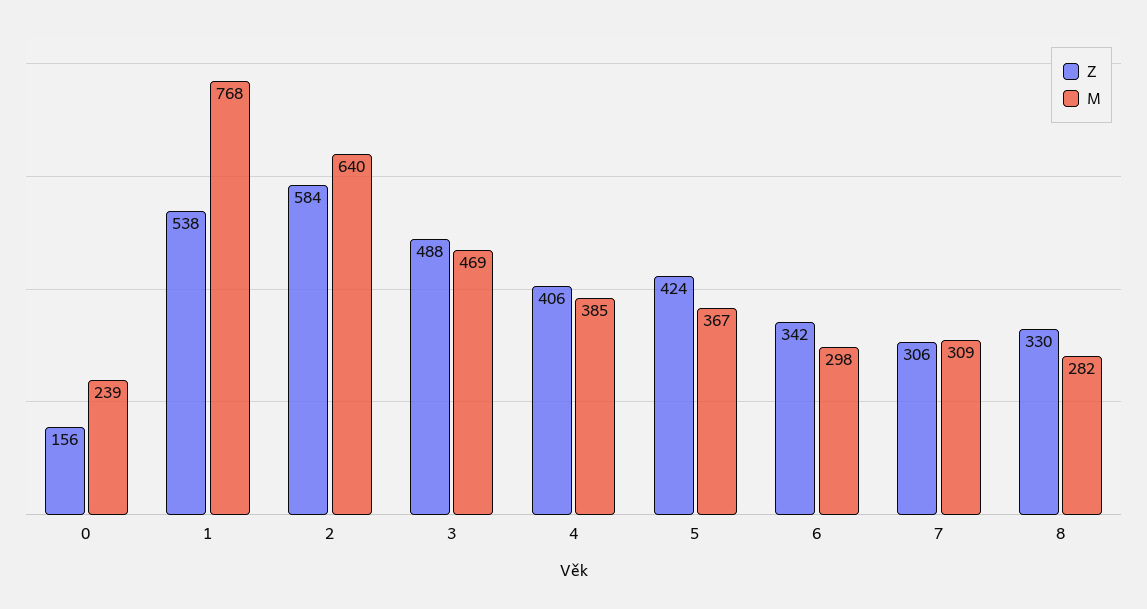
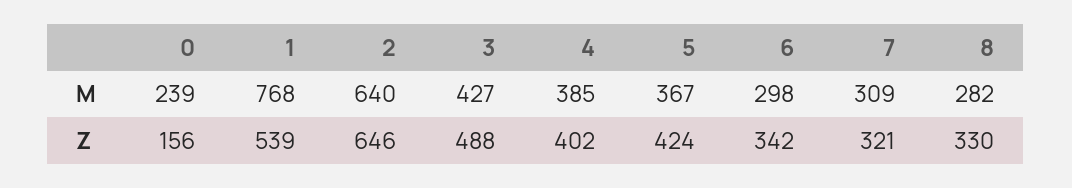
Z, 1: 538 -> 539
Z, 2: 584 -> 646
M, 3: 469 -> 427
Z, 4: 406 -> 402
Z, 7: 306 -> 321

